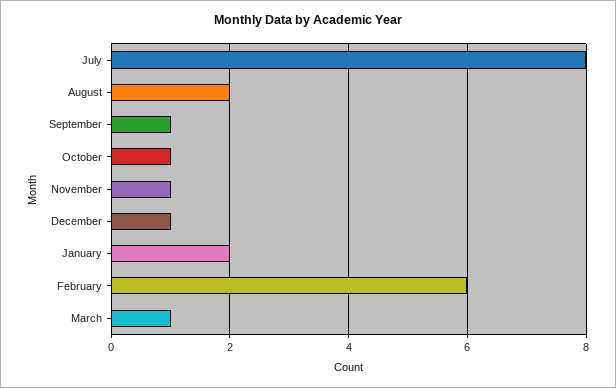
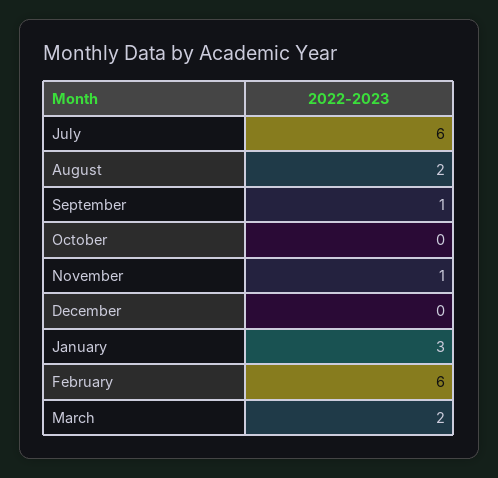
July: 8 -> 6
October: 1 -> 0
December: 1 -> 0
January: 2 -> 3
March: 1 -> 2

